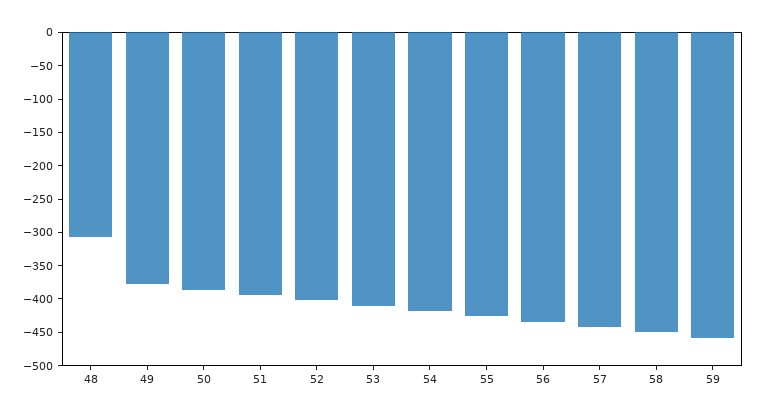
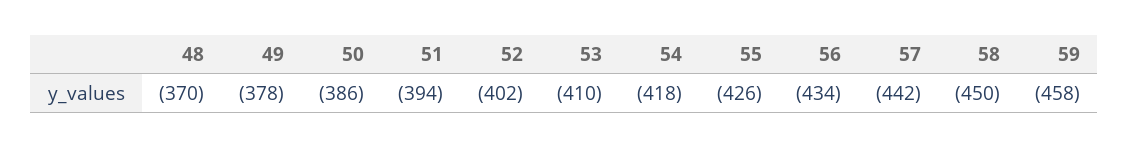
48: -300 -> -370

